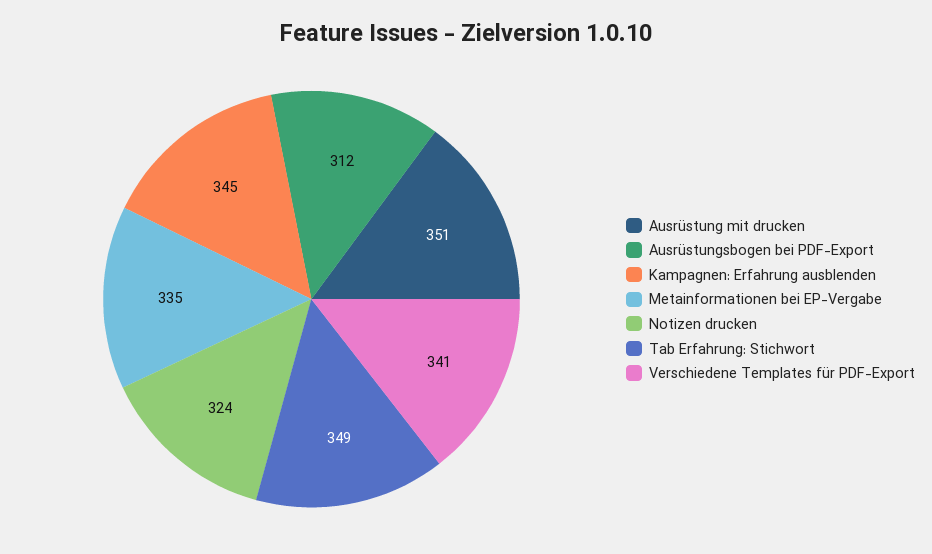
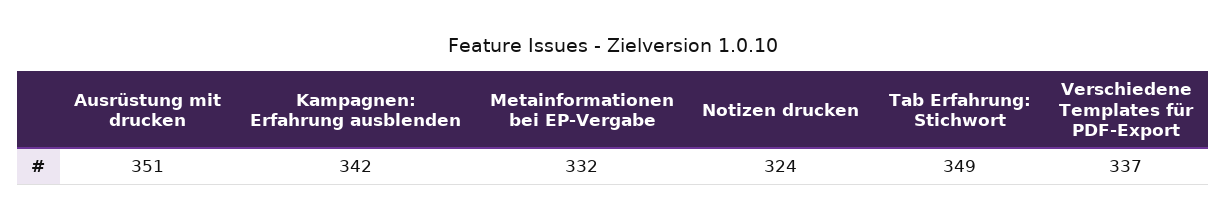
Ausrüstungsbogen bei PDF-Export: 312 -> none
Kampagnen: Erfahrung ausblenden: 345 -> 342
Metainformationen bei EP-Vergabe: 335 -> 332
Verschiedene Templates für PDF-Export: 341 -> 337

